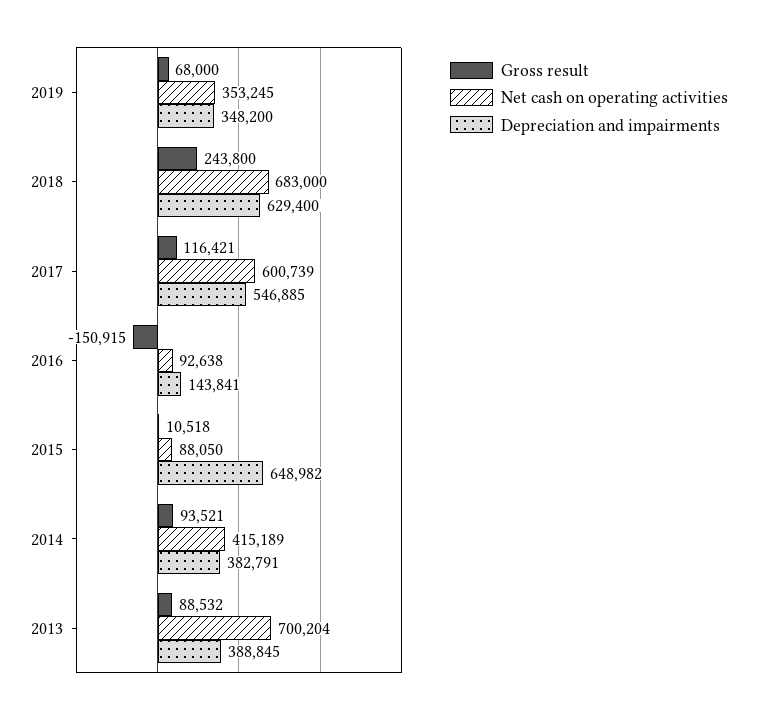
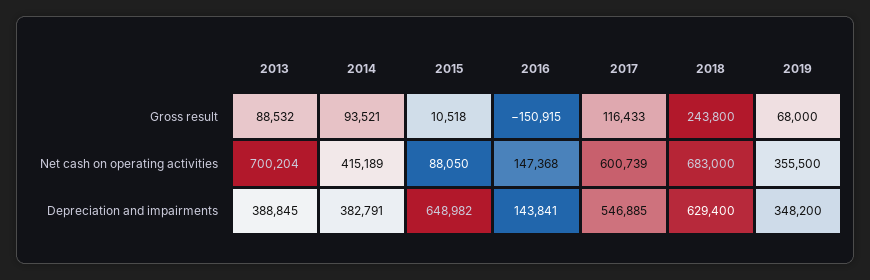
Net cash on operating activities, 2019: 353245 -> 355500
Gross result, 2017: 116421 -> 116433
Net cash on operating activities, 2016: 92638 -> 147368

